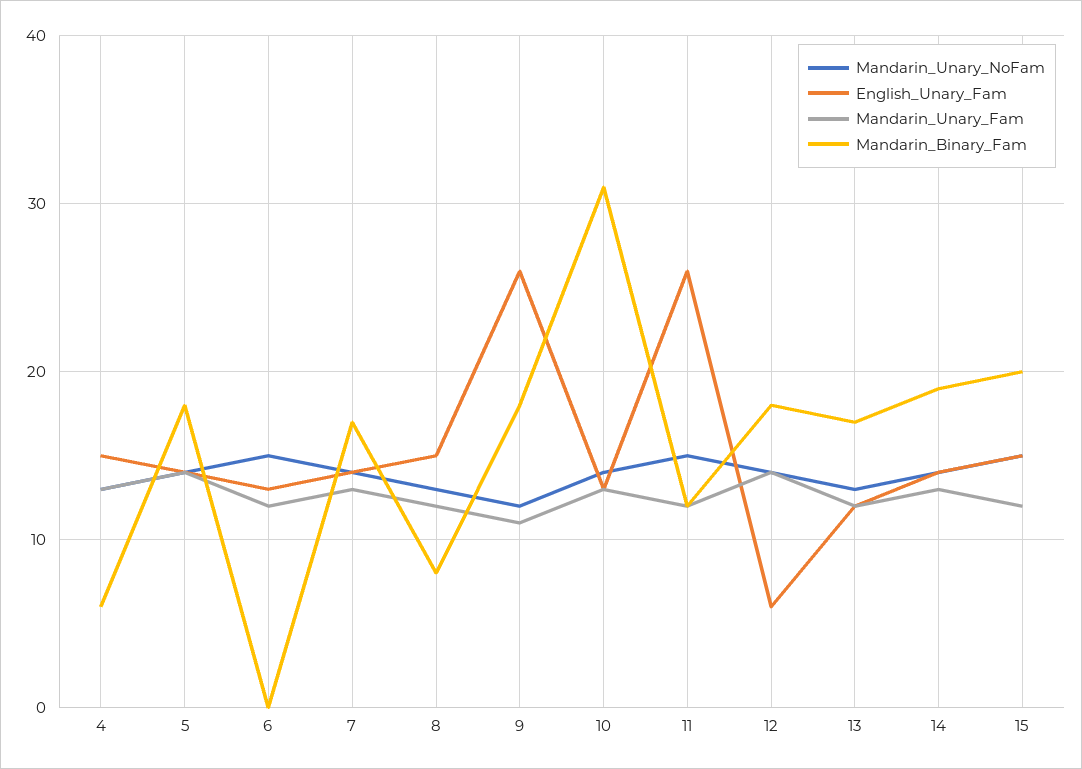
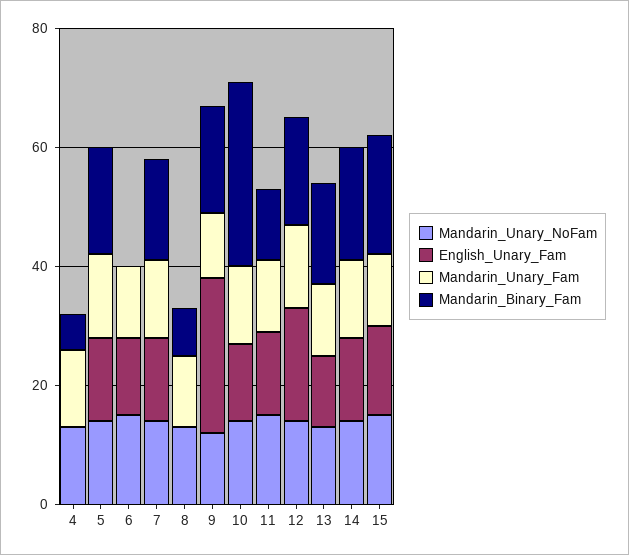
English_Unary_Fam, 4: 15 -> 0
English_Unary_Fam, 8: 15 -> 0
English_Unary_Fam, 11: 26 -> 15
English_Unary_Fam, 12: 6 -> 20

